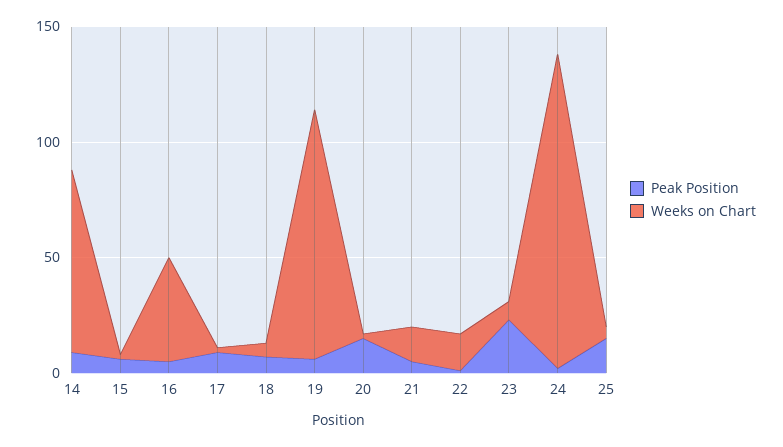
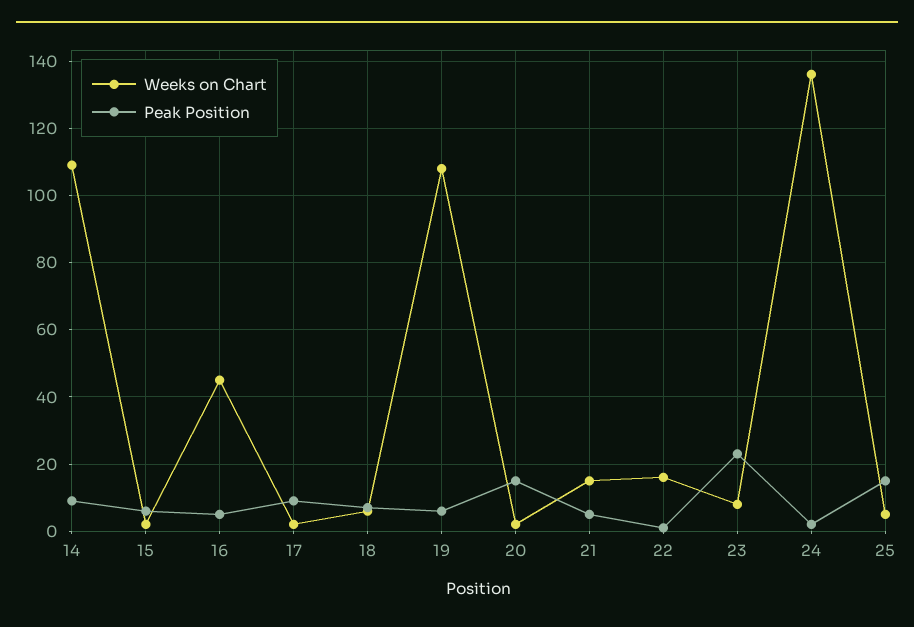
Weeks on Chart, 14: 80 -> 110

